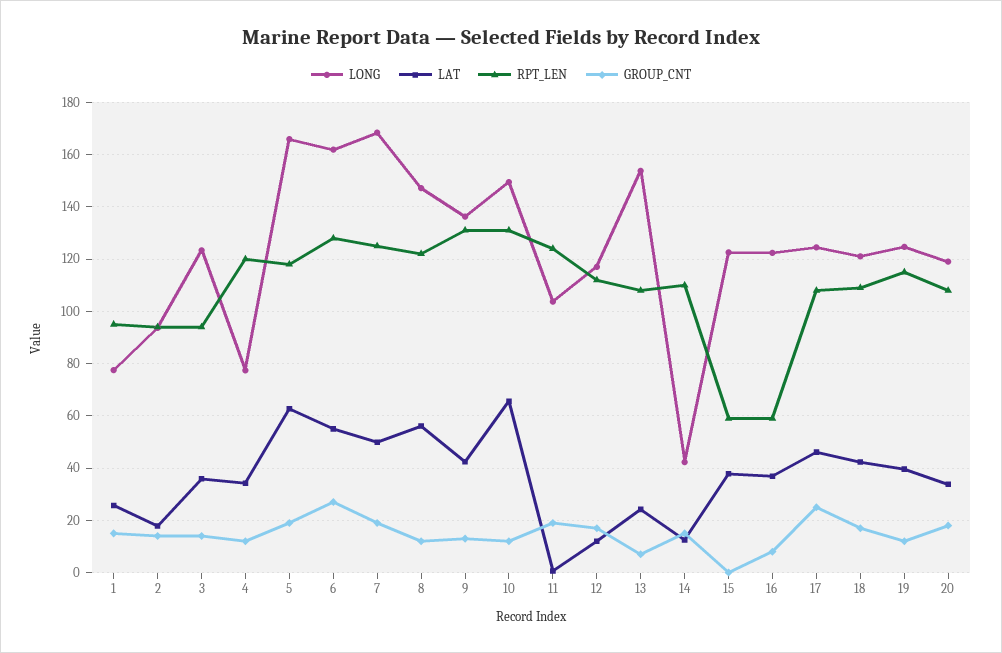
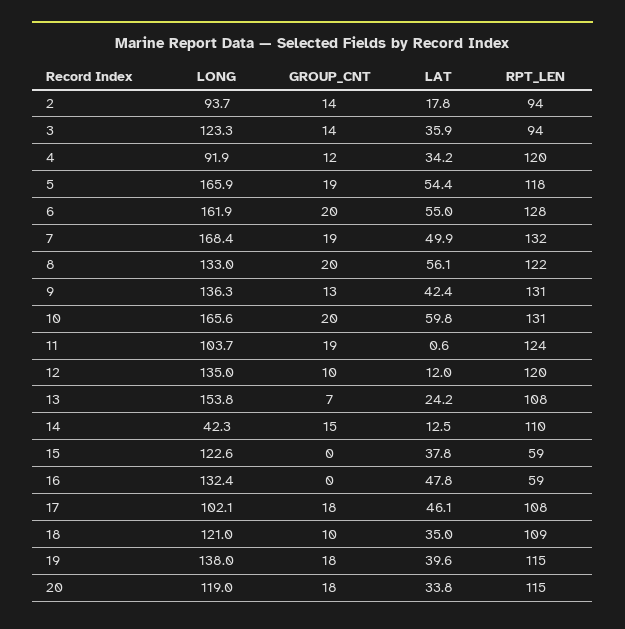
LONG, 1: 77.5 -> none
LAT, 1: 25 -> none
RPT_LEN, 1: 95 -> none
GROUP_CNT, 1: 15 -> none
LONG, 4: 77.5 -> 91.9
LAT, 5: 62.5 -> 54.4
GROUP_CNT, 6: 27.5 -> 20
RPT_LEN, 7: 125 -> 132
LONG, 8: 147.5 -> 133
GROUP_CNT, 8: 12.5 -> 20
LONG, 10: 150 -> 165.6
LAT, 10: 65 -> 59.8
GROUP_CNT, 10: 12.5 -> 20
LONG, 12: 117.5 -> 135
RPT_LEN, 12: 112.5 -> 120
GROUP_CNT, 12: 17.5 -> 10
LONG, 16: 122.5 -> 132.4
LAT, 16: 37.5 -> 47.8
GROUP_CNT, 16: 7.5 -> 0
LONG, 17: 125 -> 102.1
GROUP_CNT, 17: 25 -> 18
LAT, 18: 42.5 -> 35
GROUP_CNT, 18: 17.5 -> 10
LONG, 19: 125 -> 138
GROUP_CNT, 19: 12.5 -> 18
RPT_LEN, 20: 107.5 -> 115

